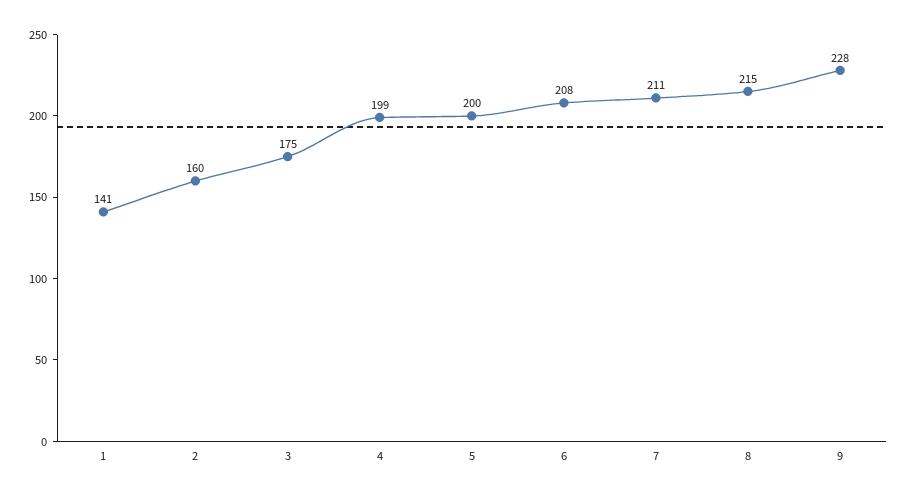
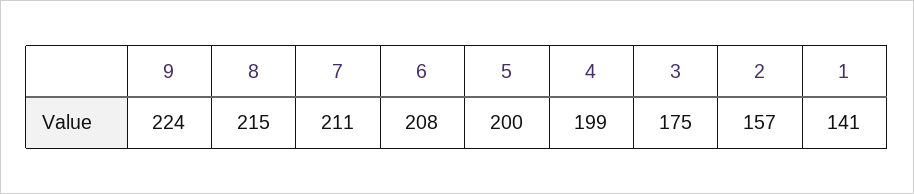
2: 160 -> 157
9: 228 -> 224

